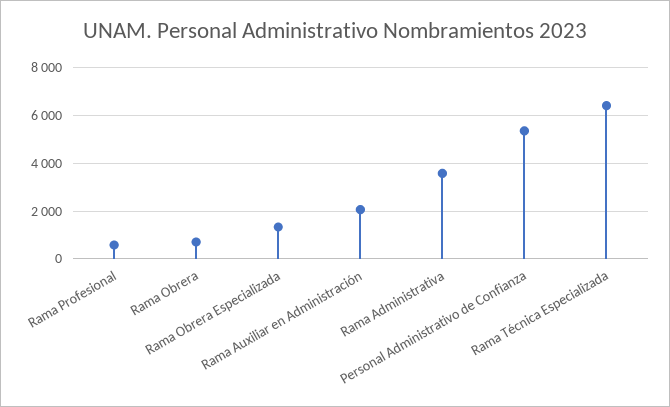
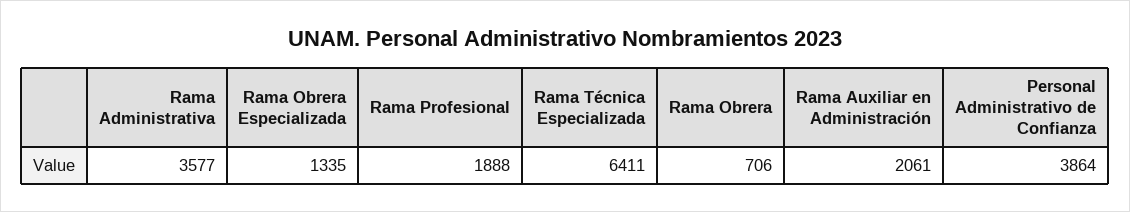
Rama Profesional: 500 -> 1888
Personal Administrativo de Confianza: 5500 -> 3864

